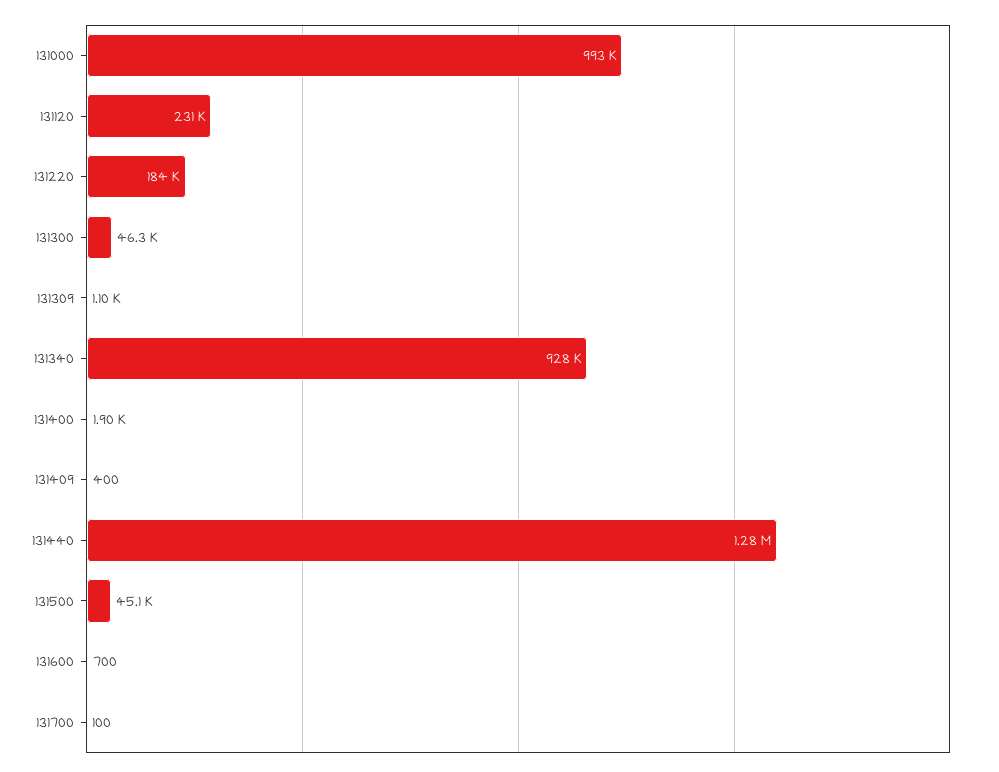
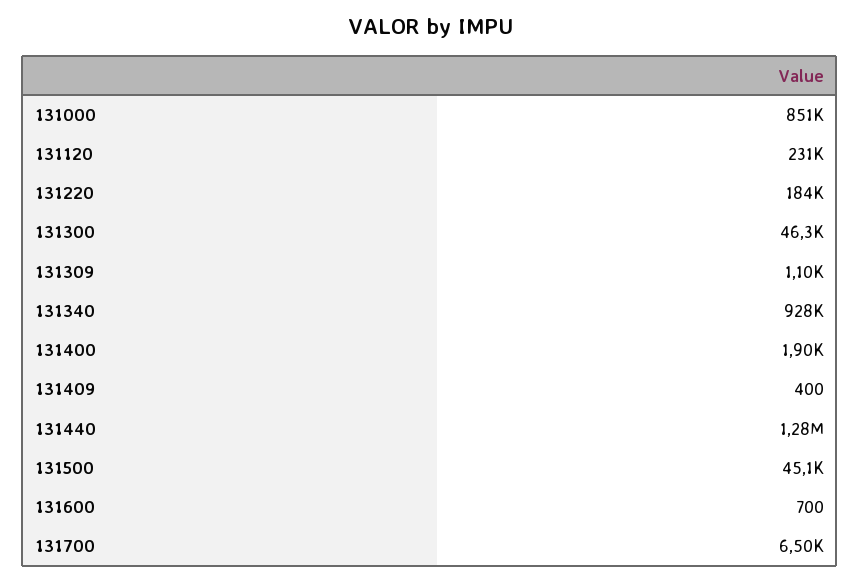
131000: 993000 -> 851000
131700: 100 -> 6500

